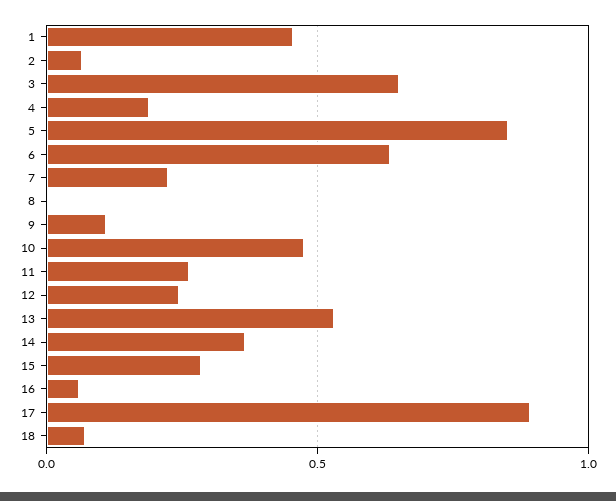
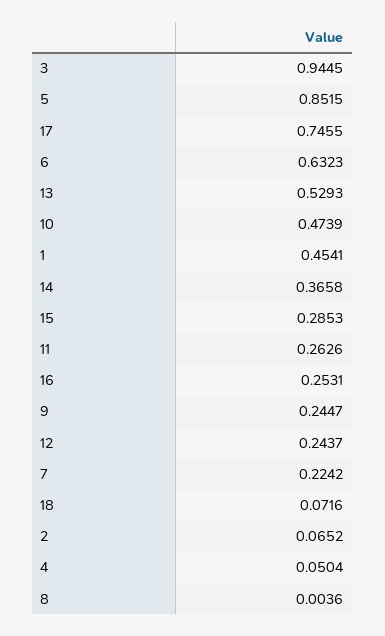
3: 0.65 -> 0.9445
4: 0.2 -> 0.0504
9: 0.1 -> 0.2447
16: 0.05 -> 0.2531
17: 0.9 -> 0.7455

